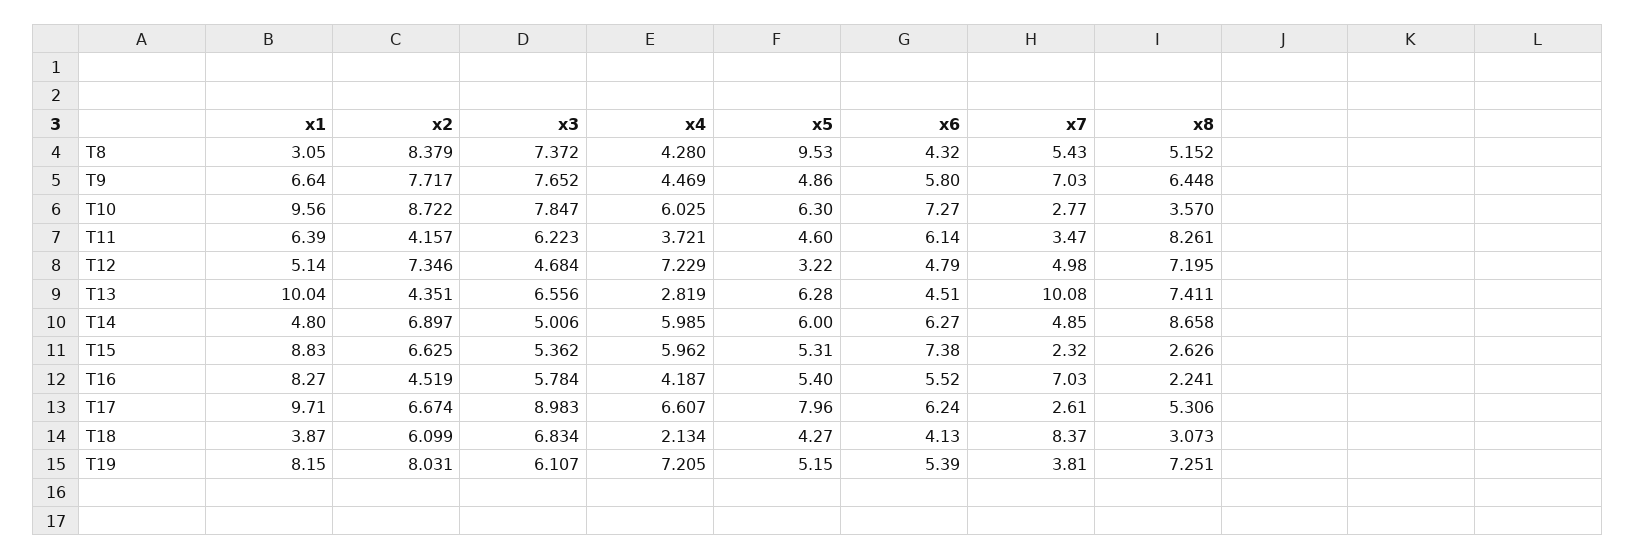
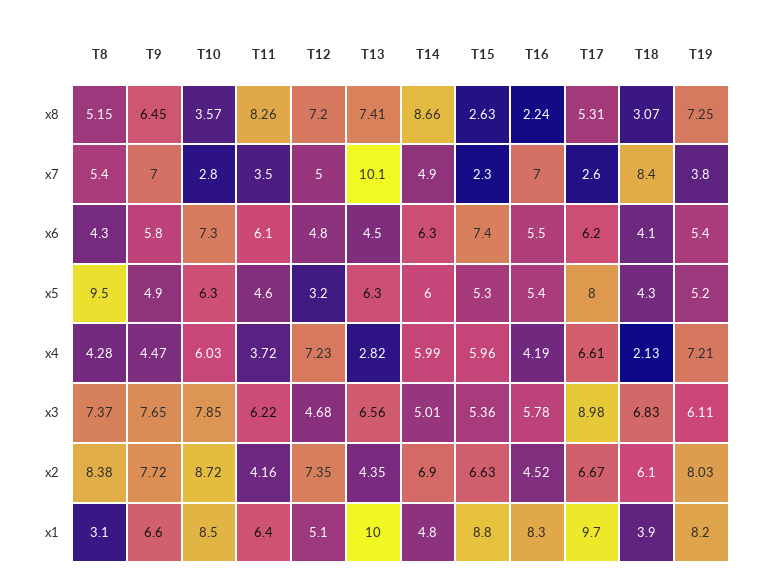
x1, T10: 9.56 -> 8.5

